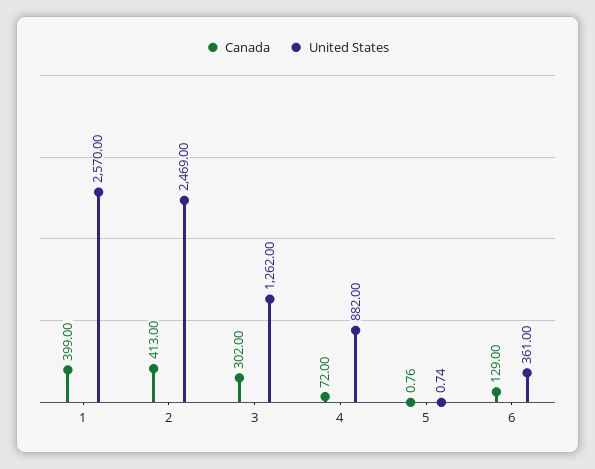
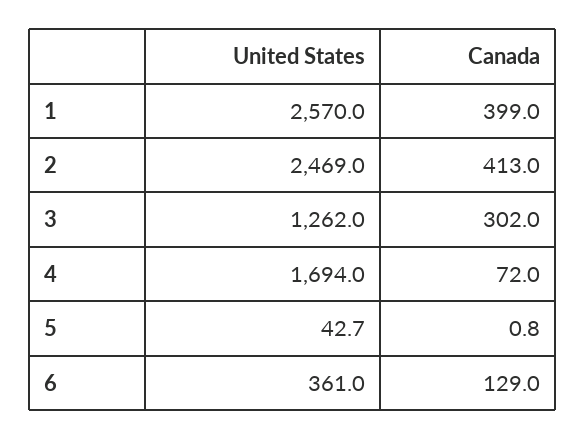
United States, 4: 882 -> 1694
United States, 5: 0.74 -> 42.7

